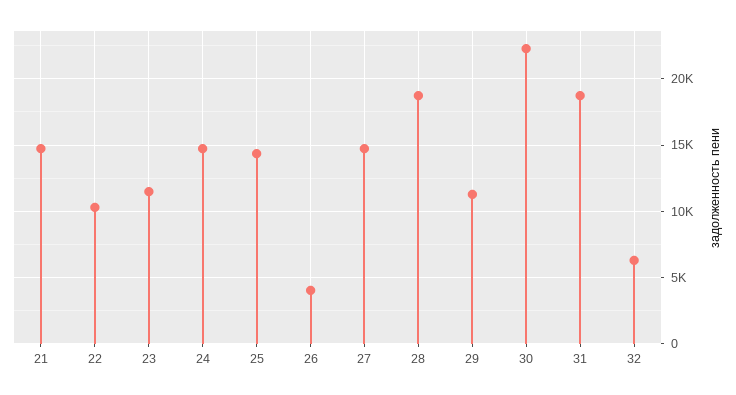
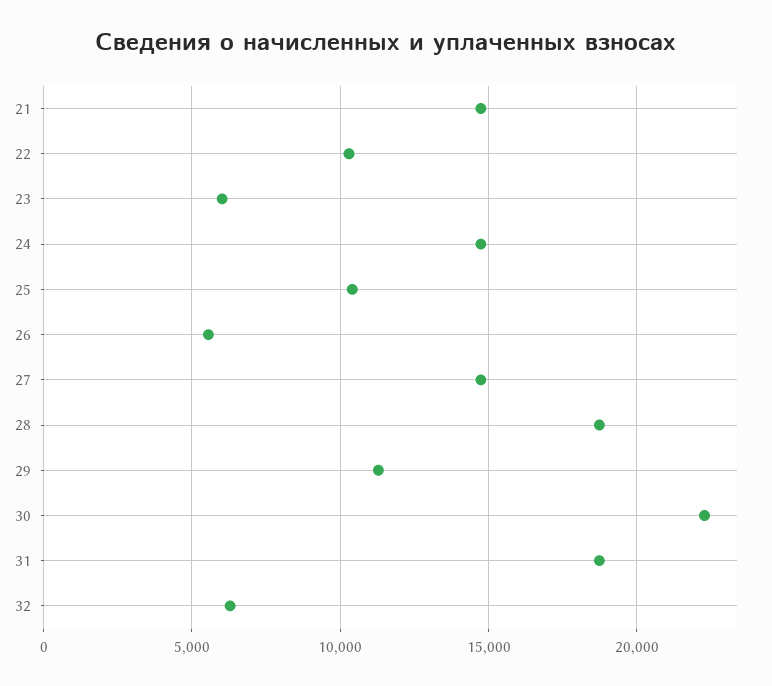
23: 11500 -> 6000
25: 14500 -> 10500
26: 4000 -> 5500

